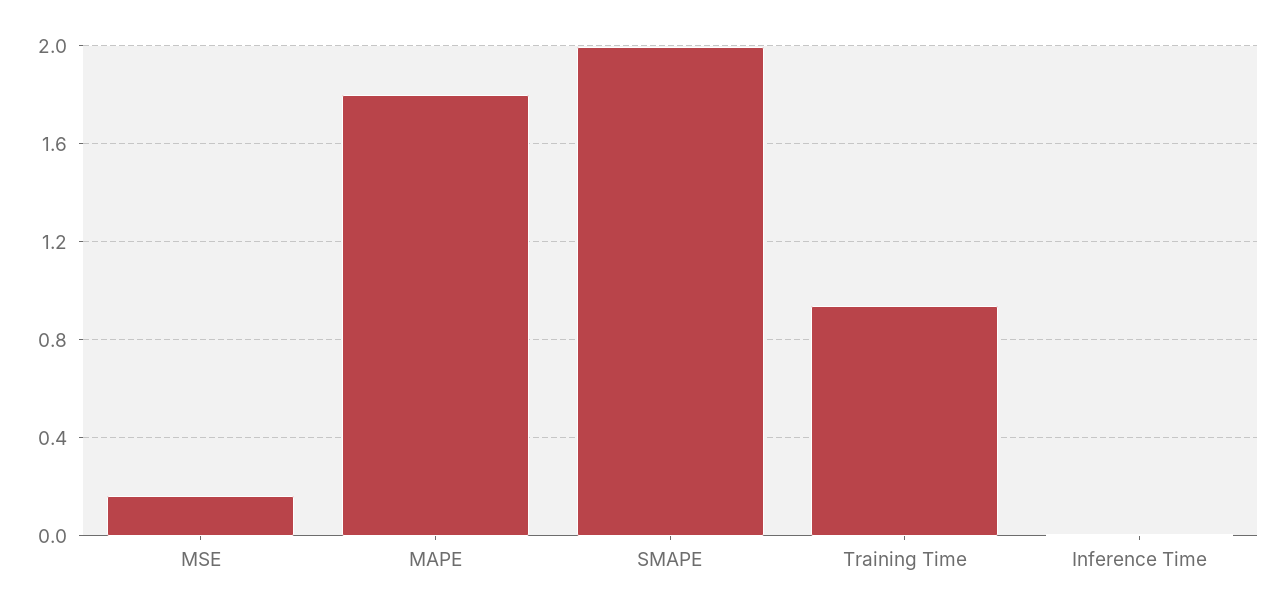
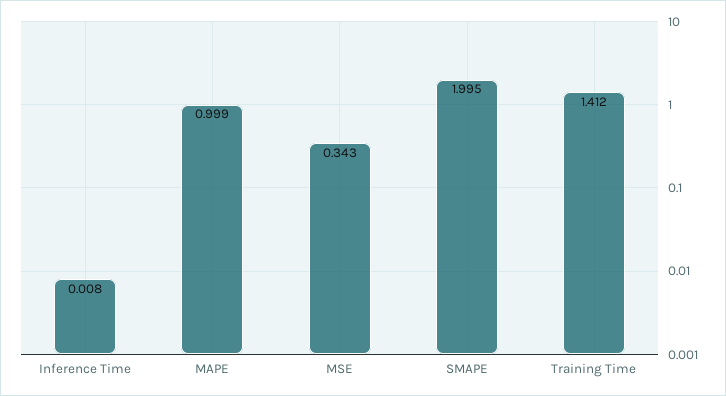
MSE: 0.15 -> 0.343
MAPE: 1.8 -> 0.999
Training Time: 0.95 -> 1.412

